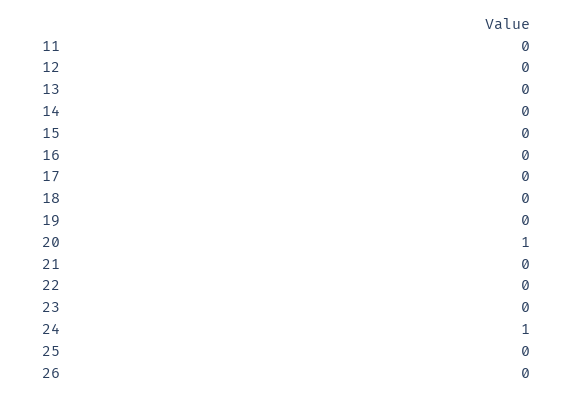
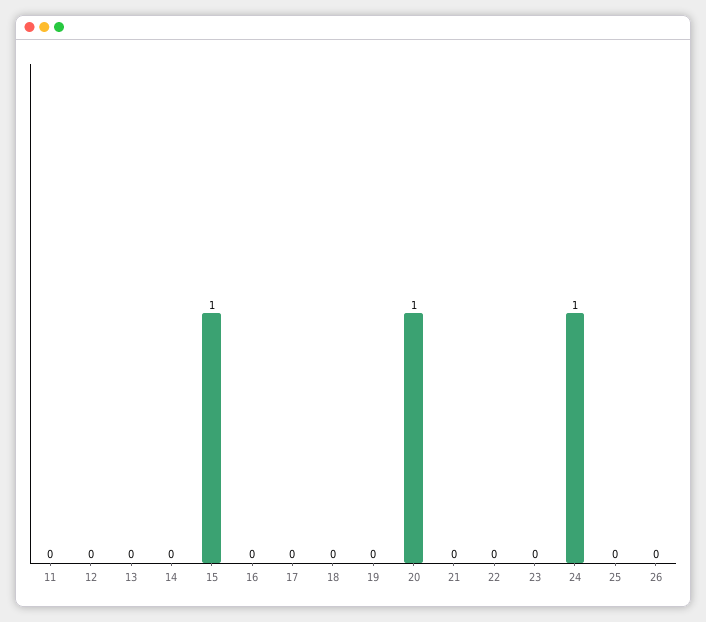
15: 0 -> 1

